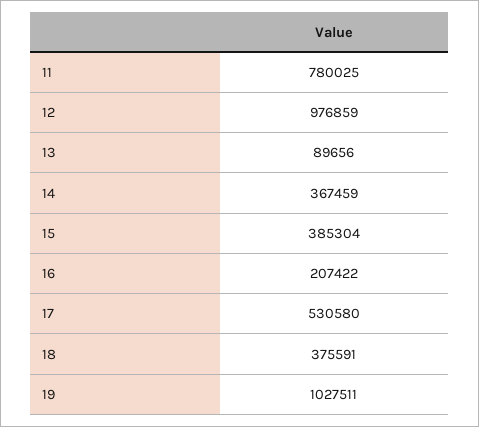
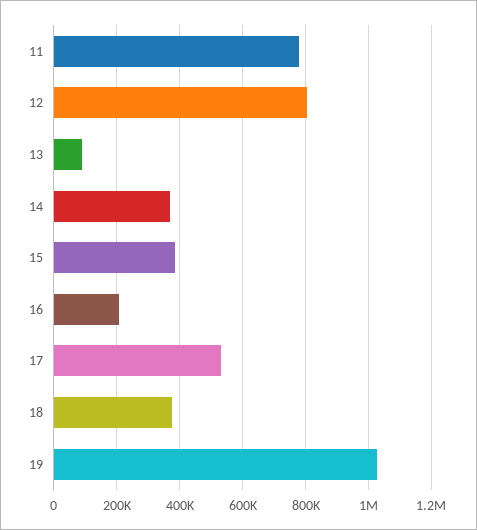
12: 976859 -> 800000

